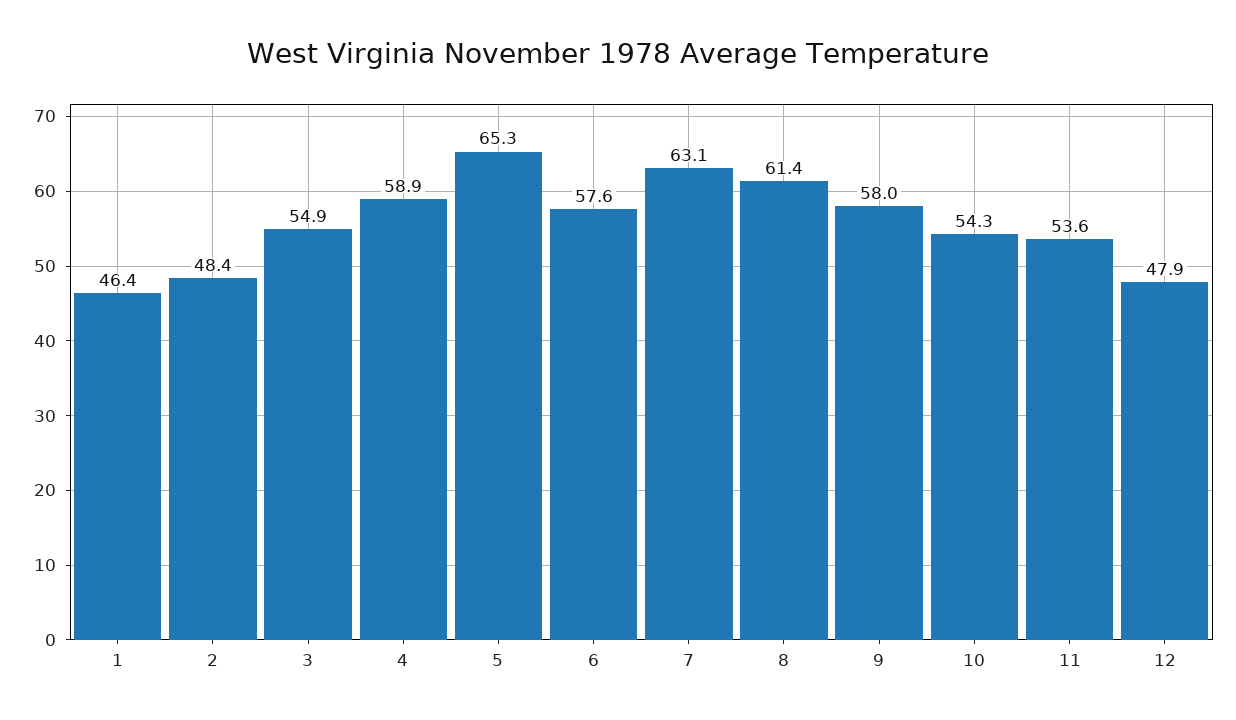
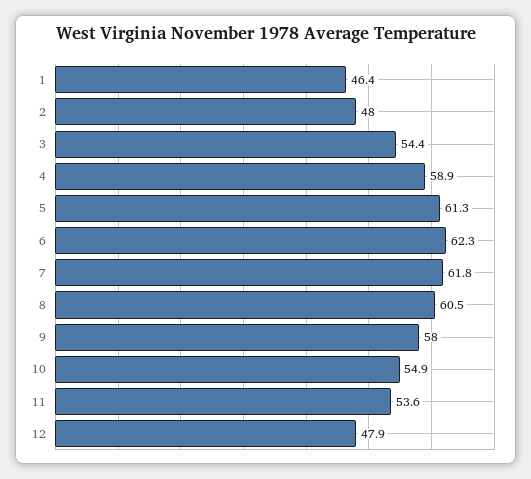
2: 48.4 -> 48
3: 54.9 -> 54.4
5: 65.3 -> 61.3
6: 57.6 -> 62.3
7: 63.1 -> 61.8
8: 61.4 -> 60.5
10: 54.3 -> 54.9

